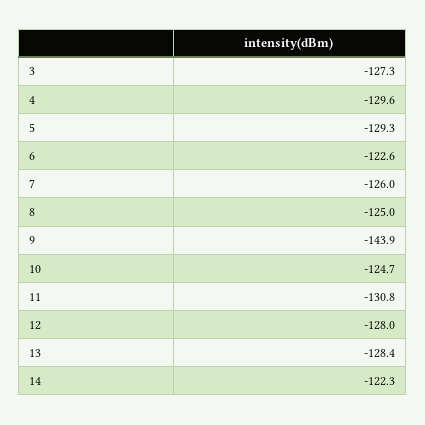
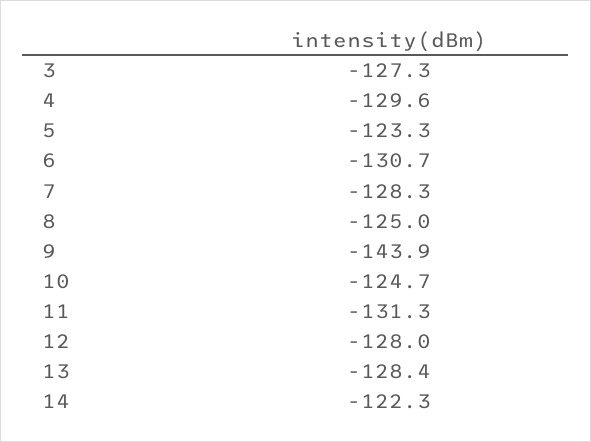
5: -129.3 -> -123.3
6: -122.6 -> -130.7
7: -126 -> -128.3
11: -130.8 -> -131.3

